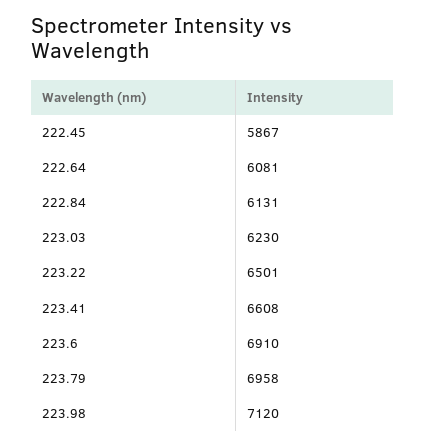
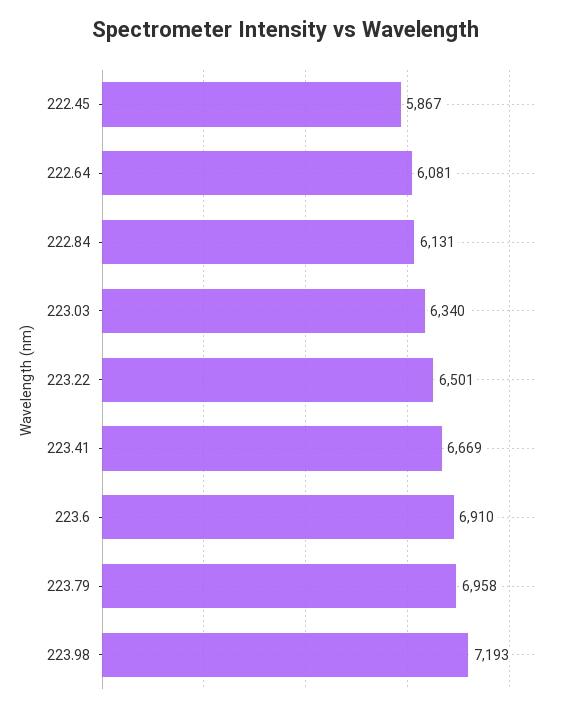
223.03: 6230 -> 6340
223.41: 6608 -> 6669
223.98: 7120 -> 7193

